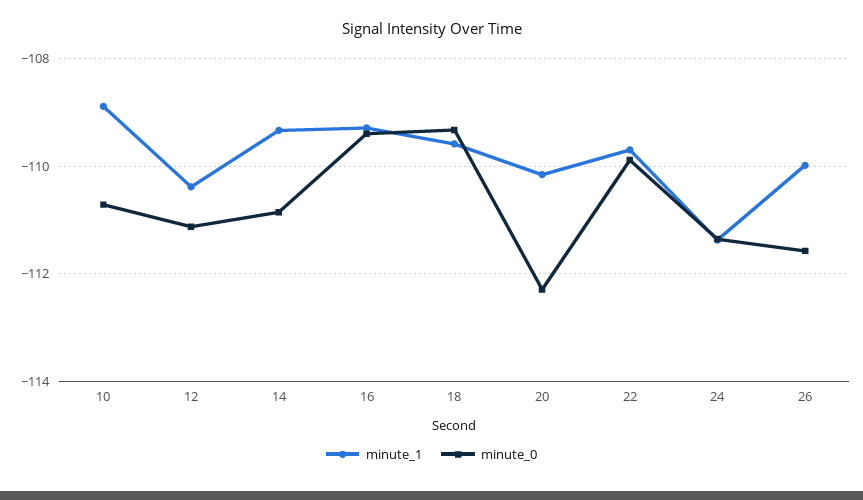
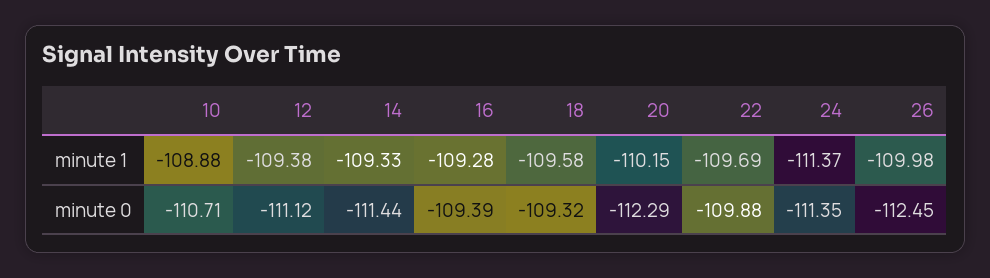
minute_1, 12: -110.4 -> -109.38
minute_0, 14: -110.8 -> -111.44
minute_0, 26: -111.6 -> -112.45

